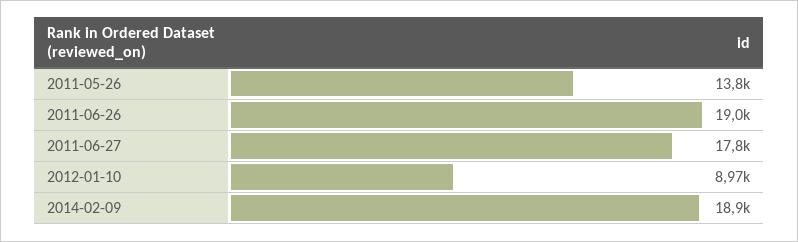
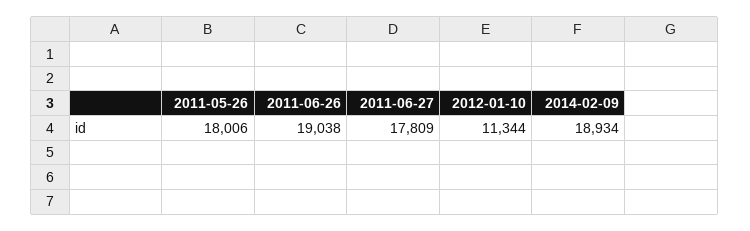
2011-05-26: 13800 -> 18006
2012-01-10: 8970 -> 11344

